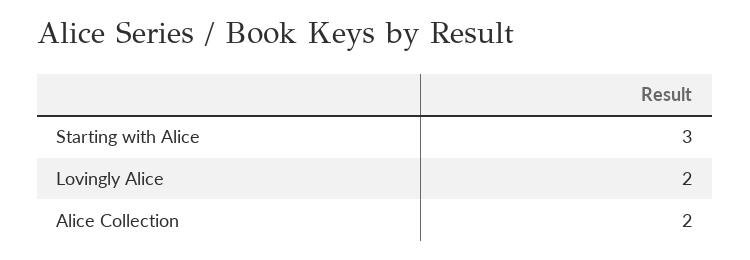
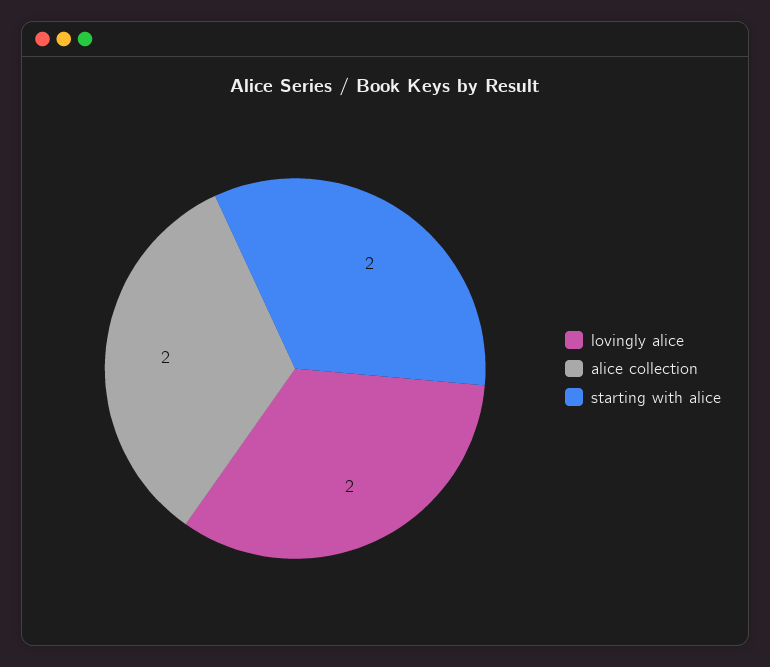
Starting with Alice: 3 -> 2

